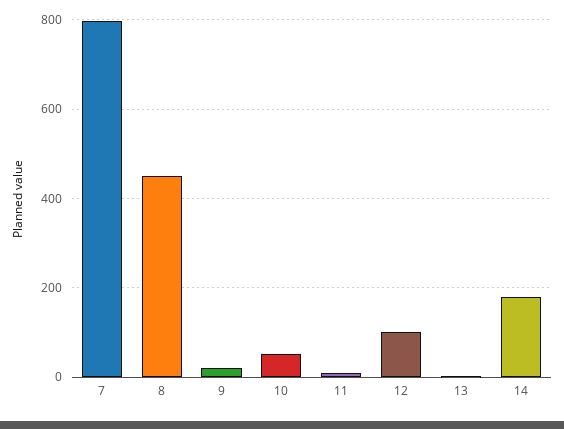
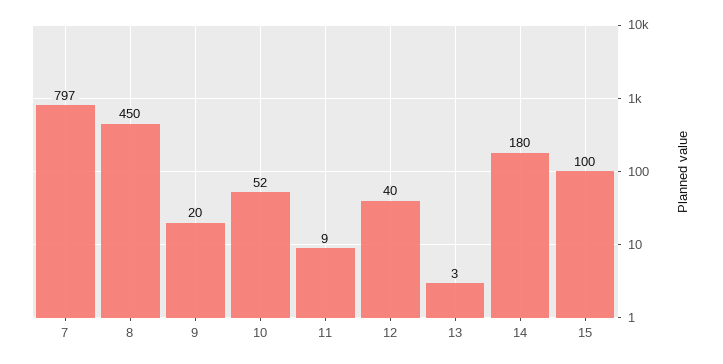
12: 100 -> 40
15: none -> 100

